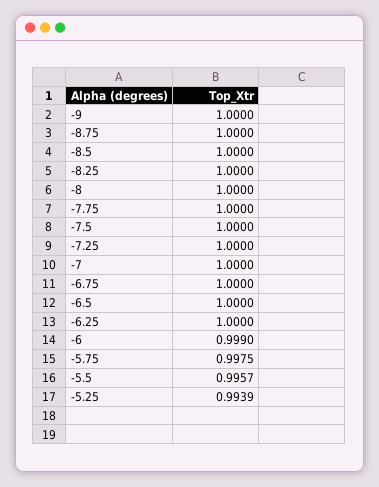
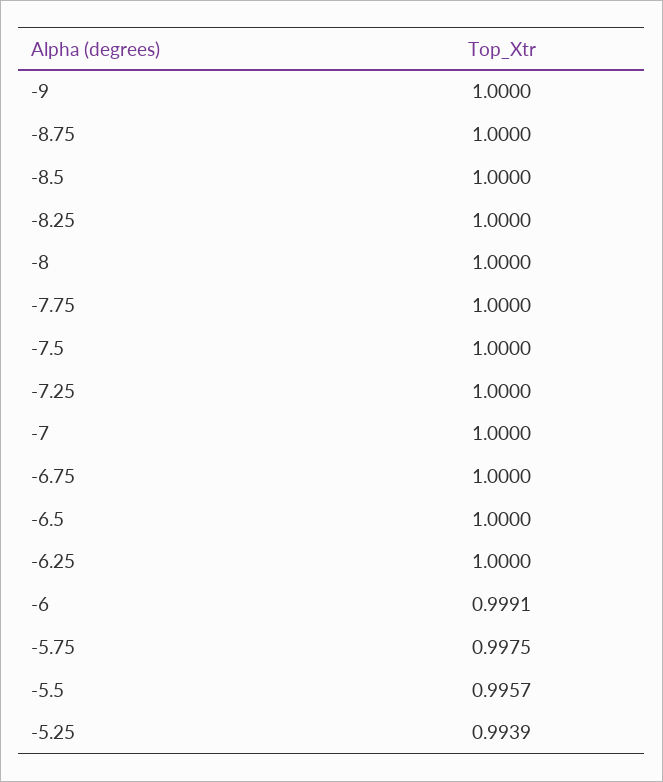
-6: 0.999 -> 0.9991

